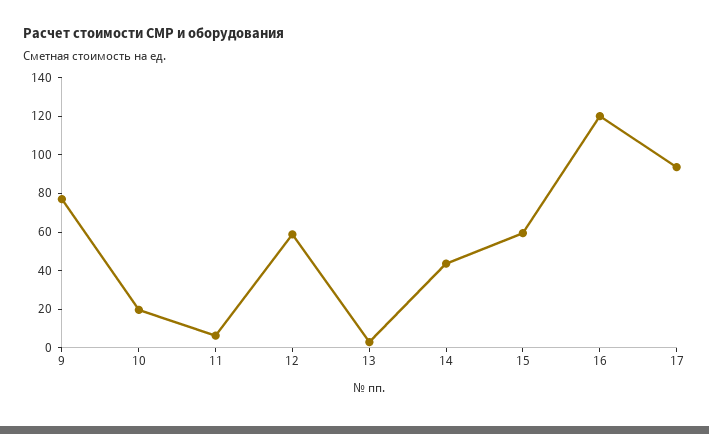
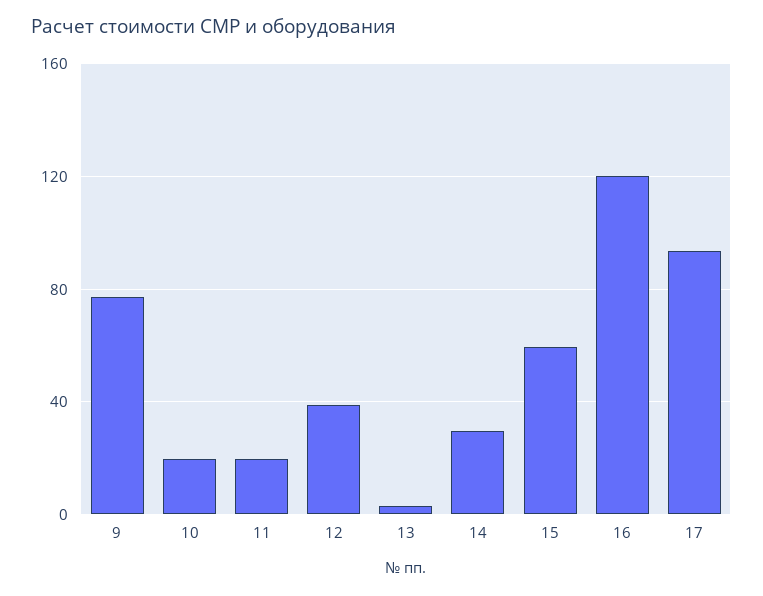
11: 5 -> 20
12: 60 -> 40
14: 45 -> 30

